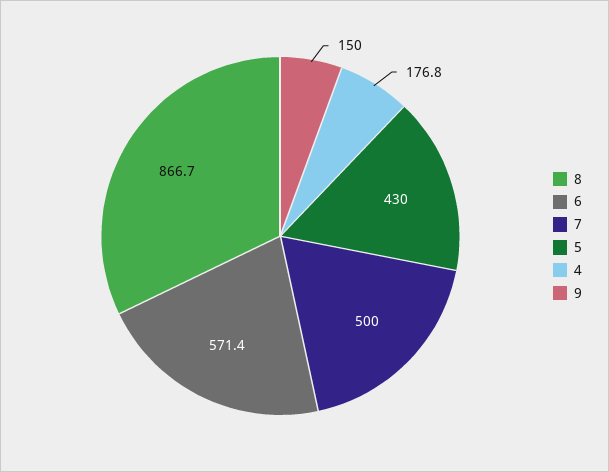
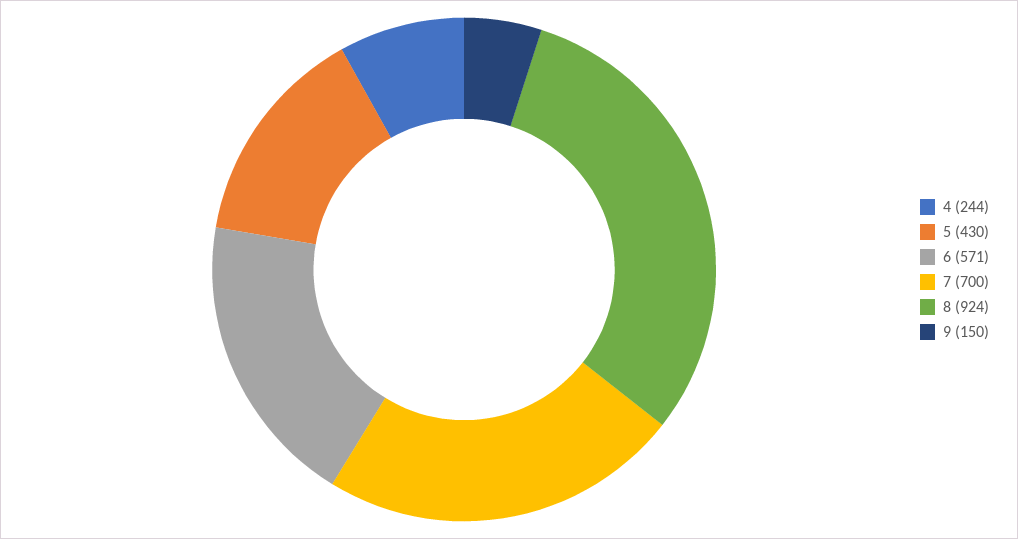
8: 866.7 -> 924
7: 500 -> 700
4: 176.8 -> 244

